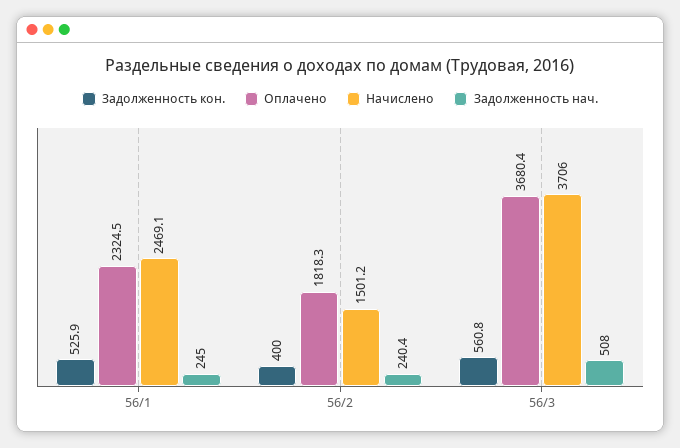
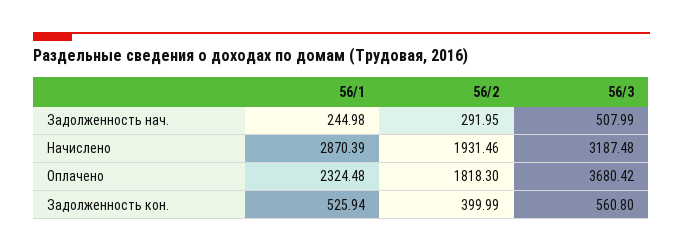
Начислено, 56/1: 2469.1 -> 2870.39
Начислено, 56/2: 1501.2 -> 1931.46
Задолженность нач., 56/2: 240.4 -> 291.95
Начислено, 56/3: 3706 -> 3187.48

